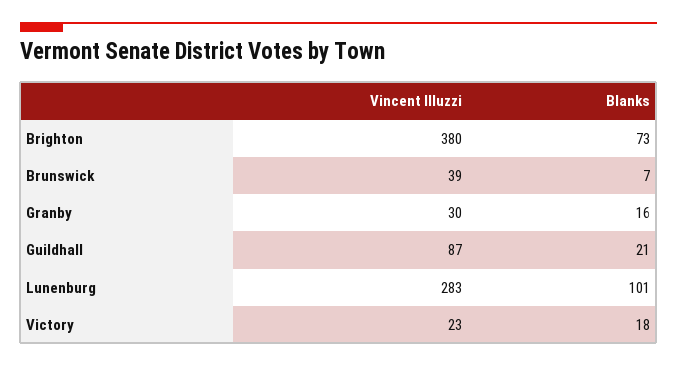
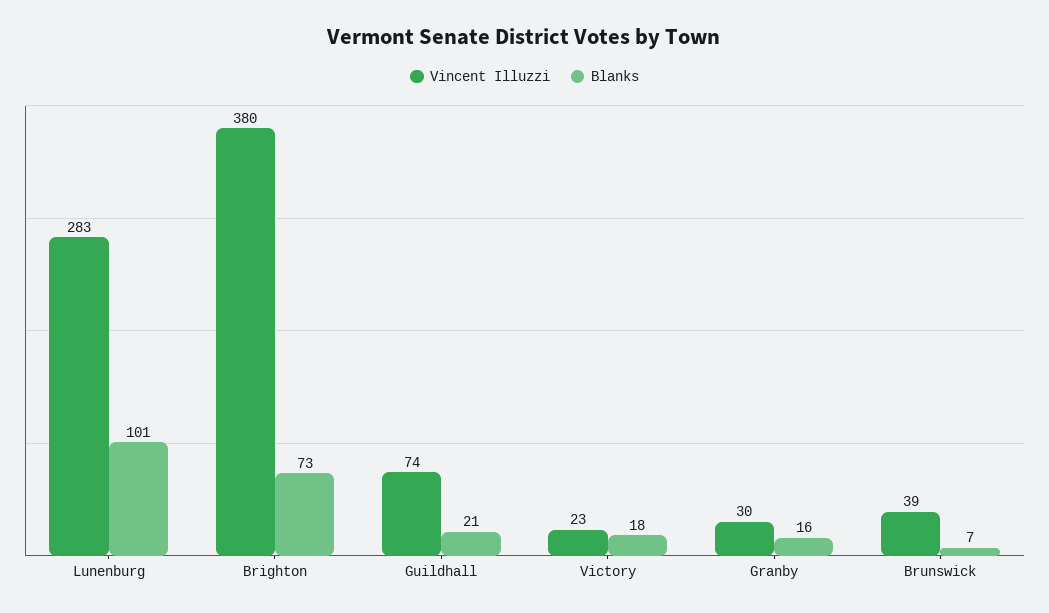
Vincent Illuzzi, Guildhall: 87 -> 74

